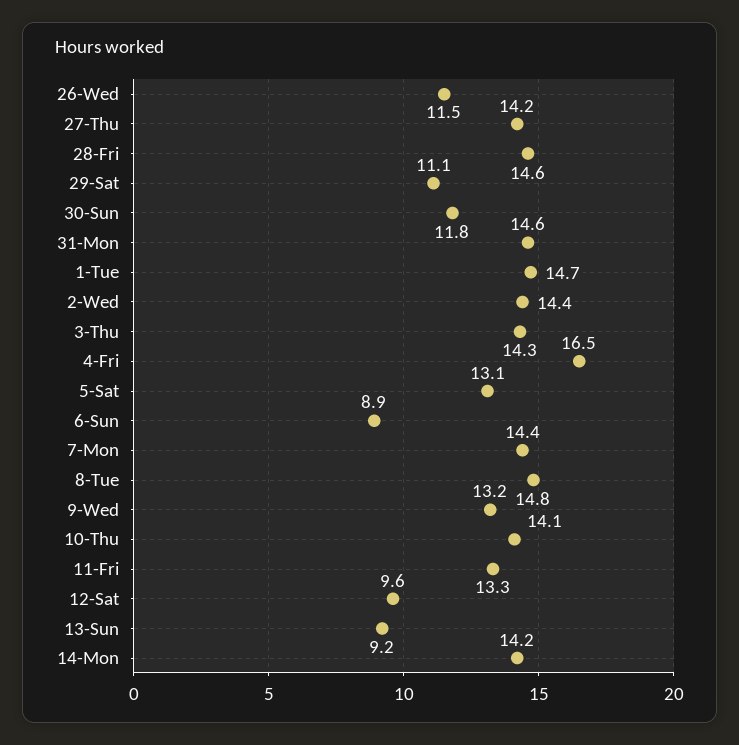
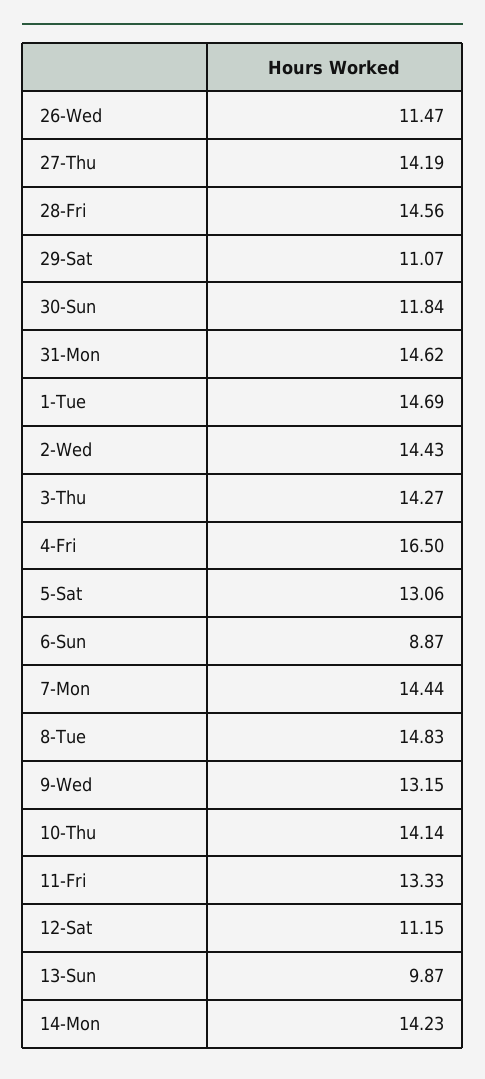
12-Sat: 9.6 -> 11.15
13-Sun: 9.2 -> 9.87

